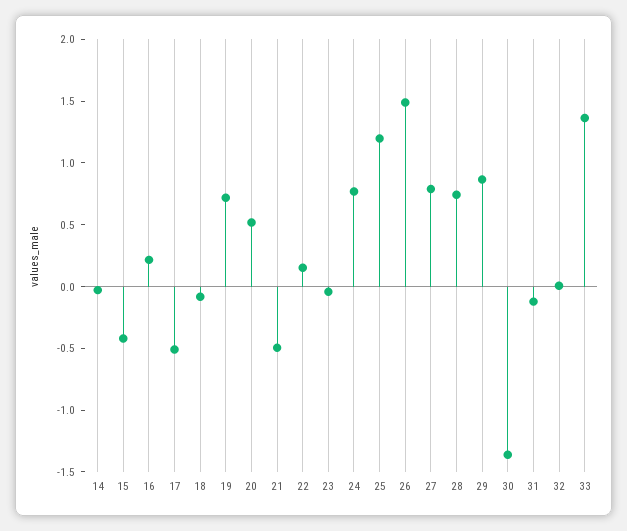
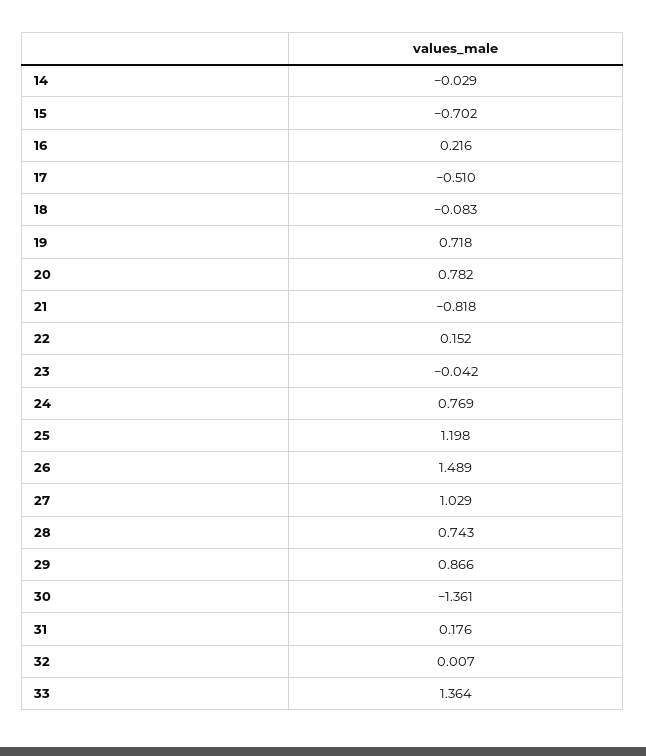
15: -0.4 -> -0.702
20: 0.5 -> 0.782
21: -0.5 -> -0.818
27: 0.8 -> 1.029
31: -0.1 -> 0.176

